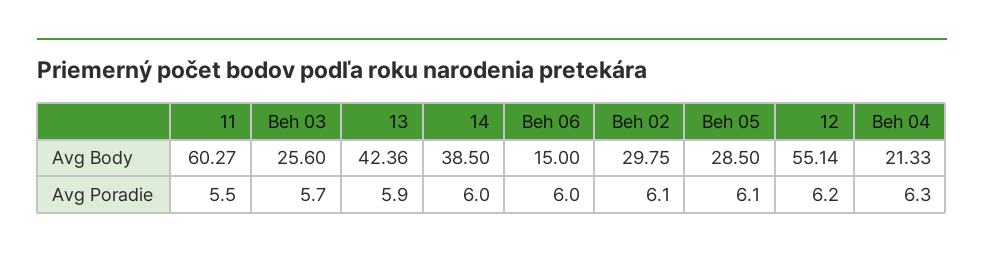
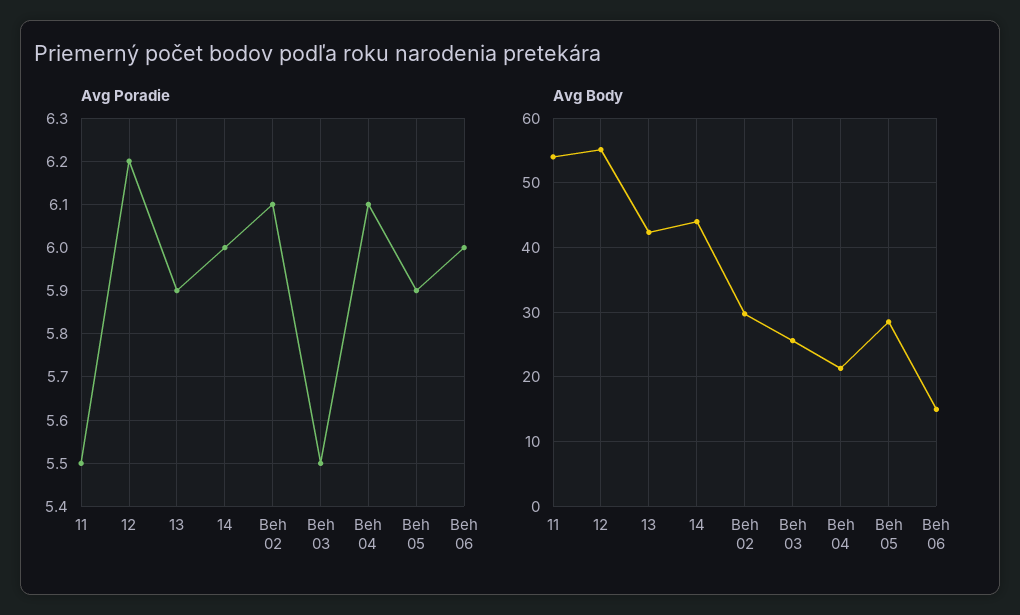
Avg Body, 11: 60.27 -> 54
Avg Body, 14: 38.5 -> 44
Avg Poradie, Beh 03: 5.7 -> 5.5
Avg Poradie, Beh 05: 6.1 -> 5.9
Avg Poradie, Beh 04: 6.3 -> 6.1

